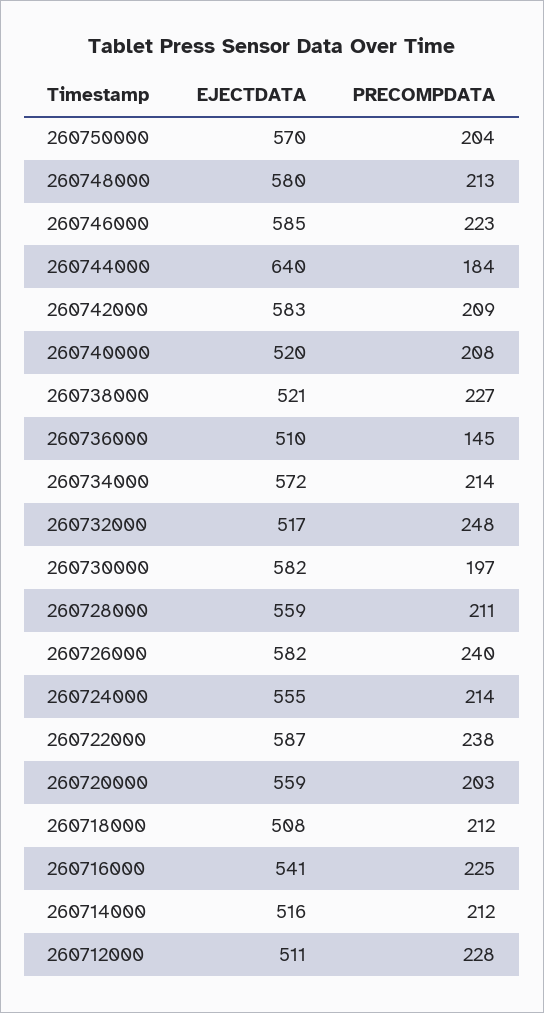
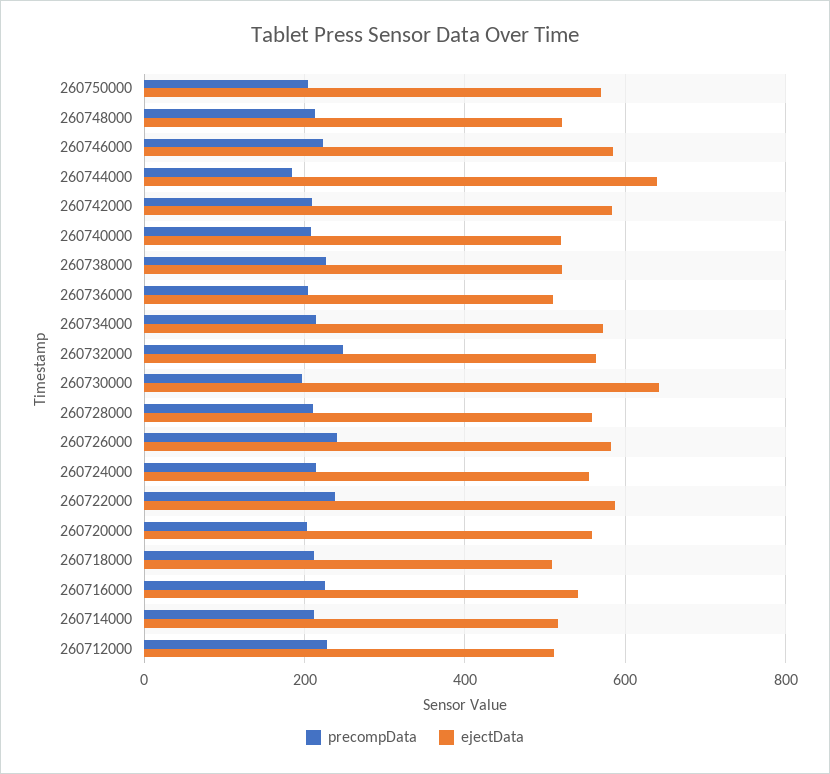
EJECTDATA, 260748000: 580 -> 520
PRECOMPDATA, 260736000: 145 -> 200
EJECTDATA, 260732000: 517 -> 560
EJECTDATA, 260730000: 582 -> 640

